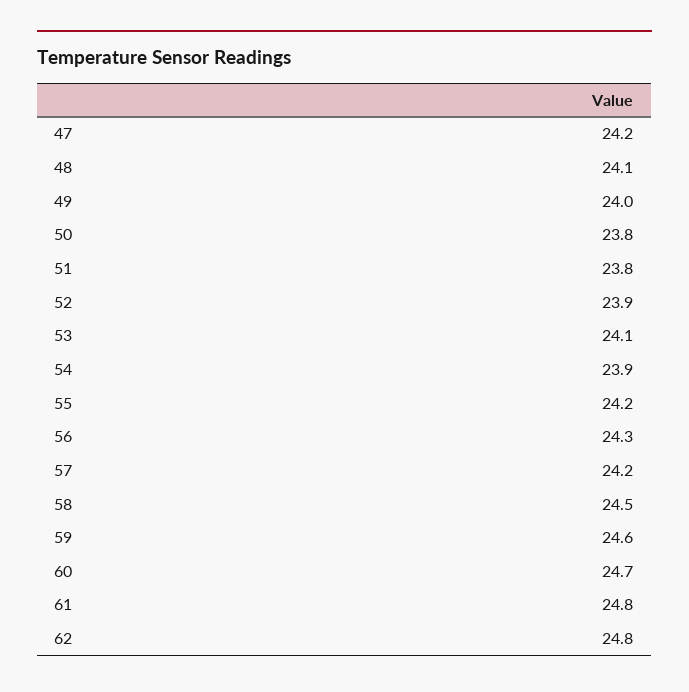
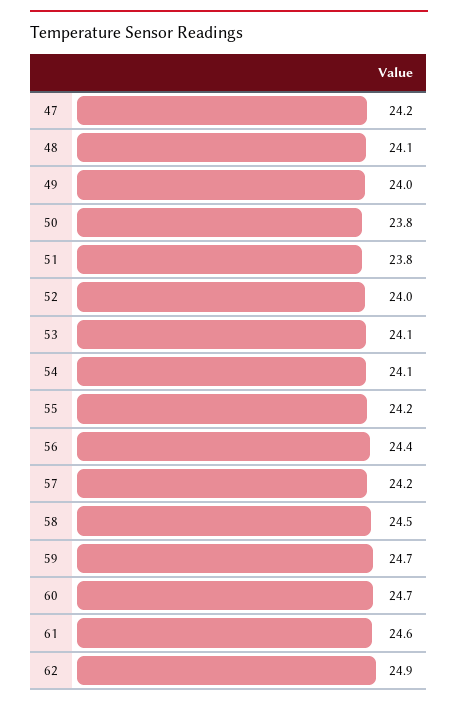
52: 23.9 -> 24
54: 23.9 -> 24.1
56: 24.3 -> 24.4
59: 24.6 -> 24.7
61: 24.8 -> 24.6
62: 24.8 -> 24.9

